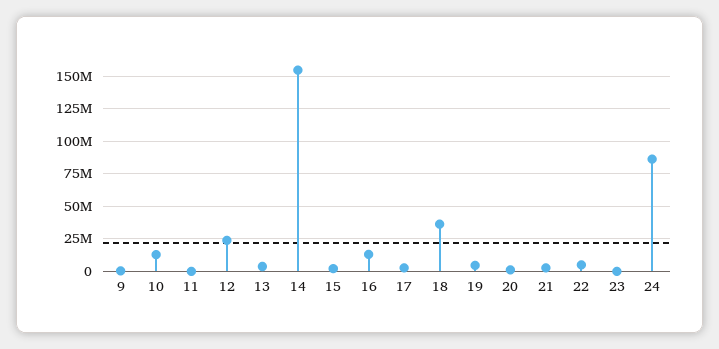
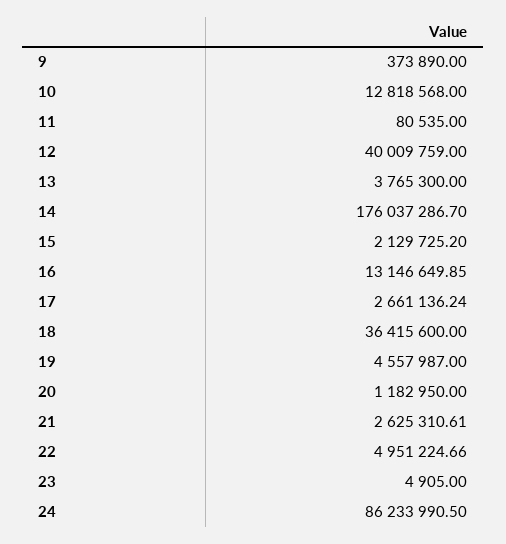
12: 25000000 -> 40009759
14: 155000000 -> 176037286.7

